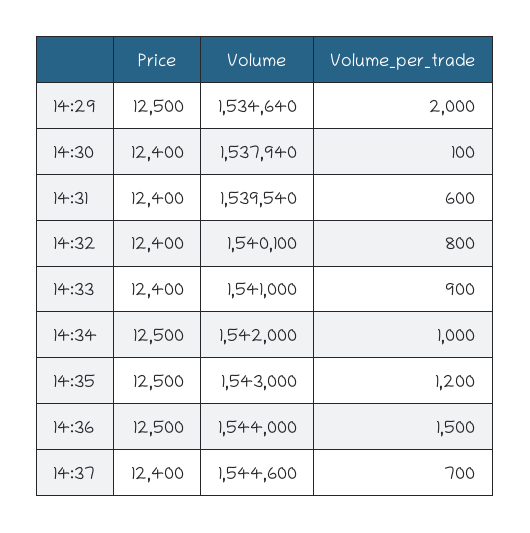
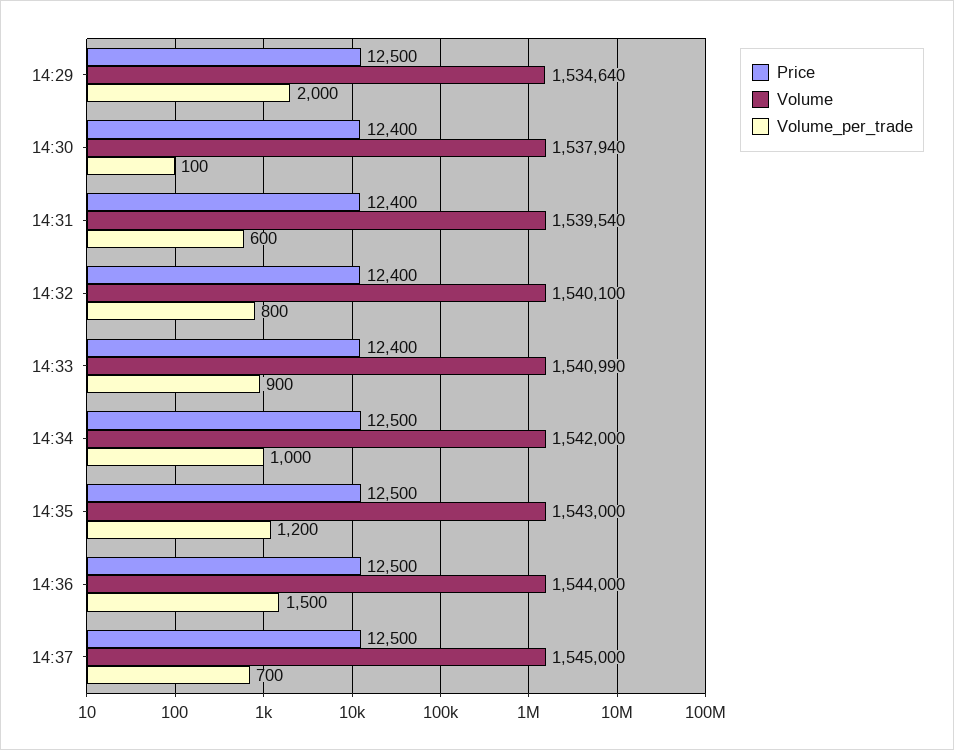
Volume, 14:33: 1541000 -> 1540990
Price, 14:37: 12400 -> 12500
Volume, 14:37: 1544600 -> 1545000

